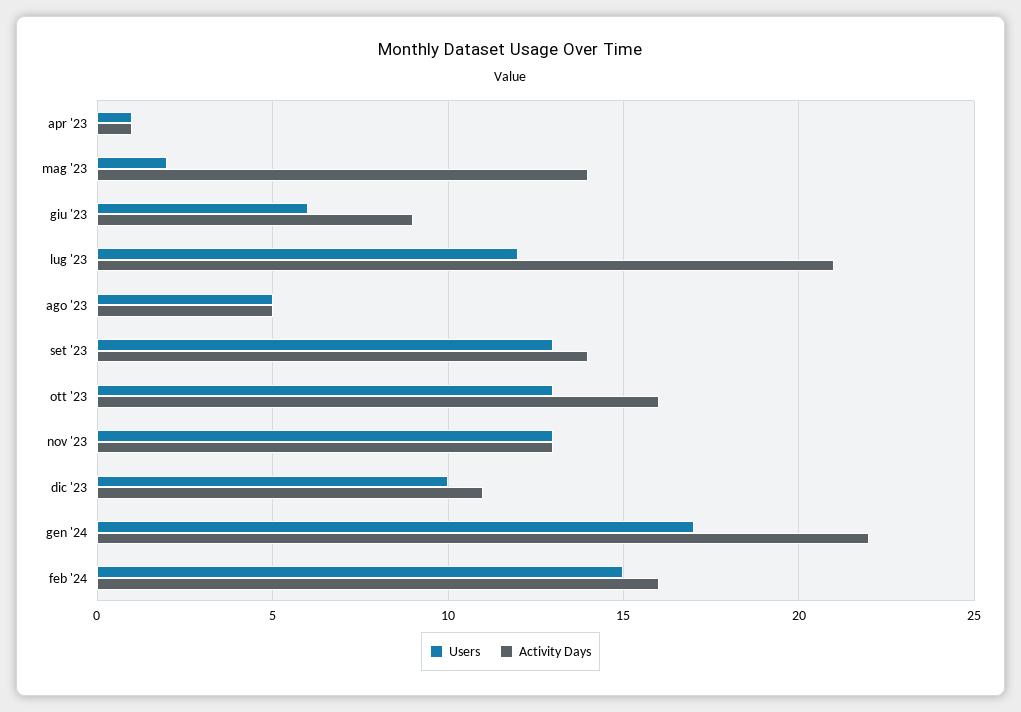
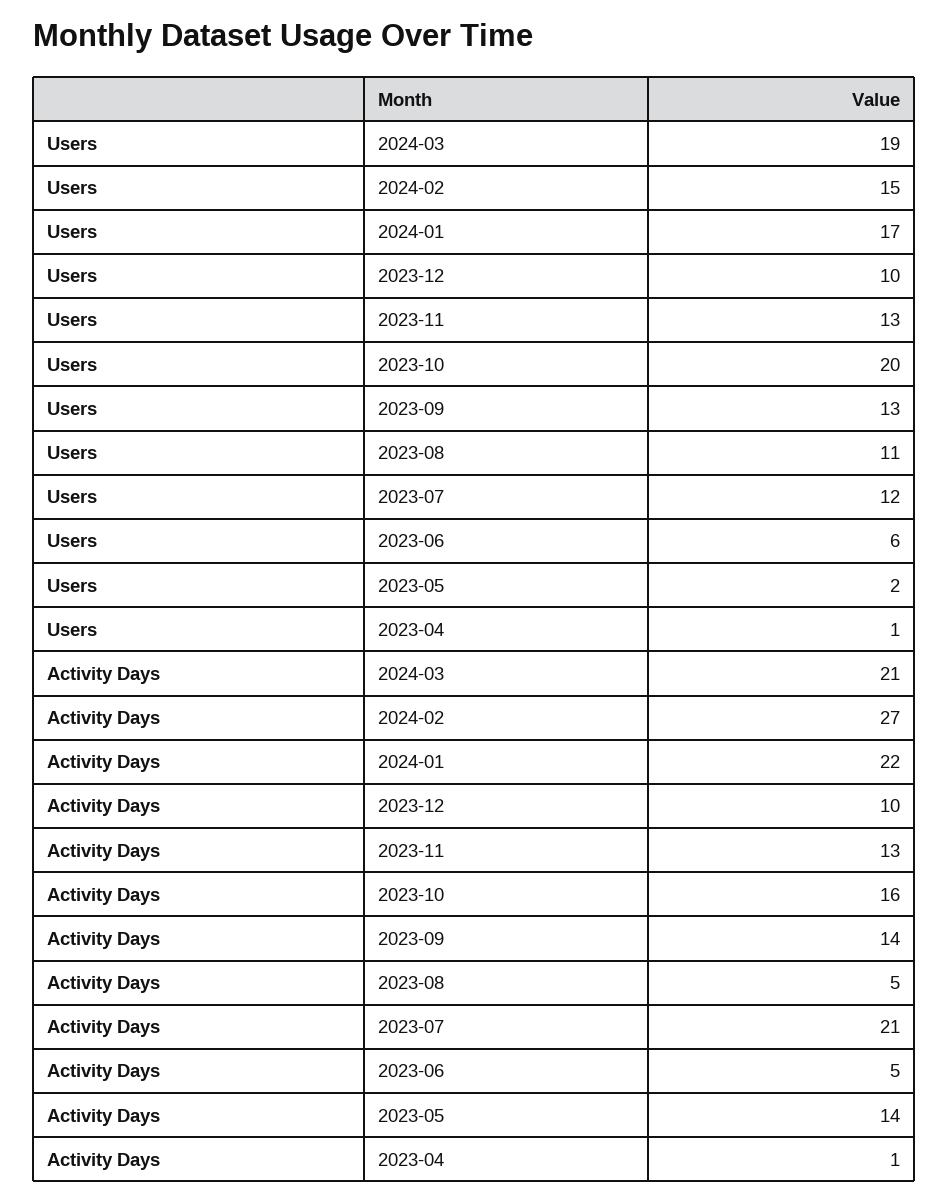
Activity Days, giu '23: 9 -> 5
Users, ago '23: 5 -> 11
Users, ott '23: 13 -> 20
Activity Days, dic '23: 11 -> 10
Activity Days, feb '24: 16 -> 27
Users, 2024-03: none -> 19
Activity Days, 2024-03: none -> 21

